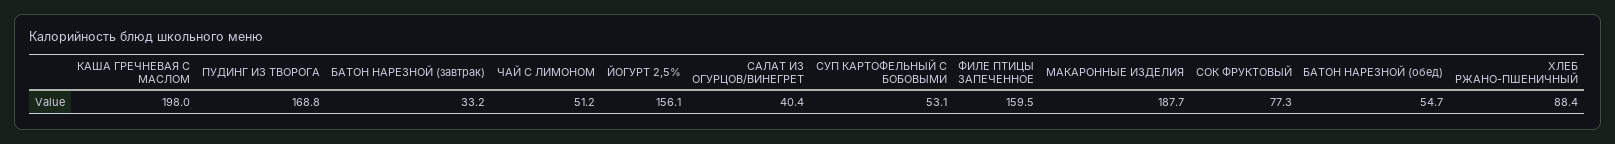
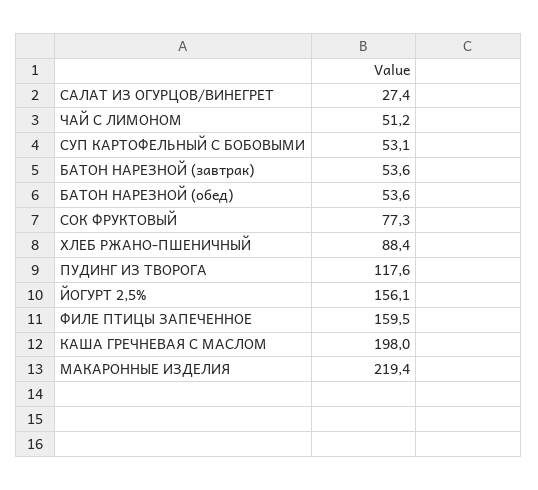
ПУДИНГ ИЗ ТВОРОГА: 168.8 -> 117.6
БАТОН НАРЕЗНОЙ (завтрак): 33.2 -> 53.6
САЛАТ ИЗ ОГУРЦОВ/ВИНЕГРЕТ: 40.4 -> 27.4
МАКАРОННЫЕ ИЗДЕЛИЯ: 187.7 -> 219.4
БАТОН НАРЕЗНОЙ (обед): 54.7 -> 53.6

